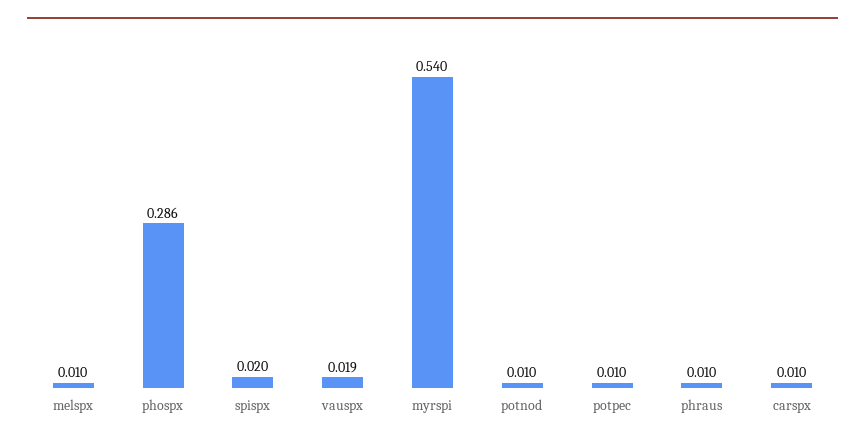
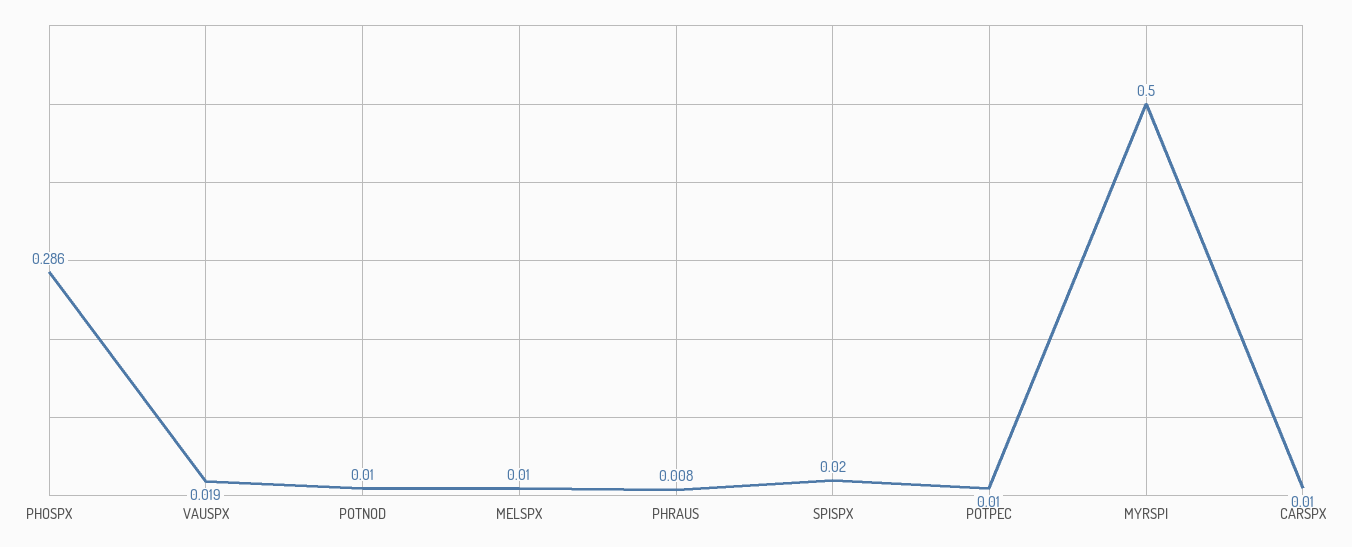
myrspi: 0.54 -> 0.5
phraus: 0.01 -> 0.008

